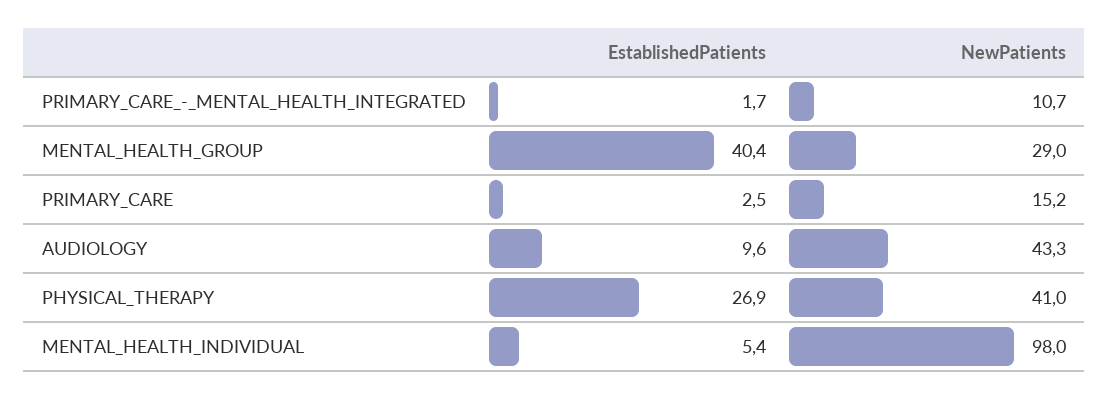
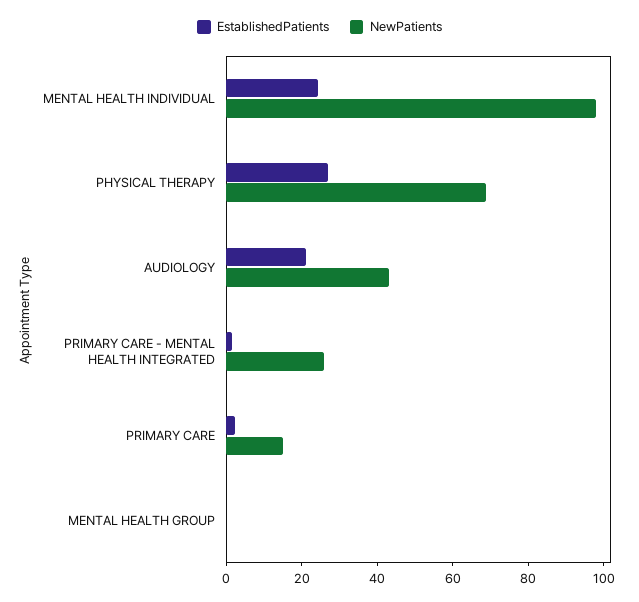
NewPatients, PRIMARY_CARE_-_MENTAL_HEALTH_INTEGRATED: 10.7 -> 25
EstablishedPatients, MENTAL_HEALTH_GROUP: 40.4 -> 0
NewPatients, MENTAL_HEALTH_GROUP: 29 -> 0
EstablishedPatients, AUDIOLOGY: 9.6 -> 20
NewPatients, PHYSICAL_THERAPY: 41 -> 70
EstablishedPatients, MENTAL_HEALTH_INDIVIDUAL: 5.4 -> 25

